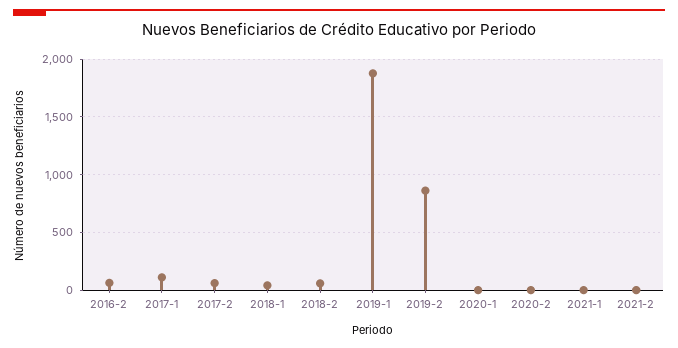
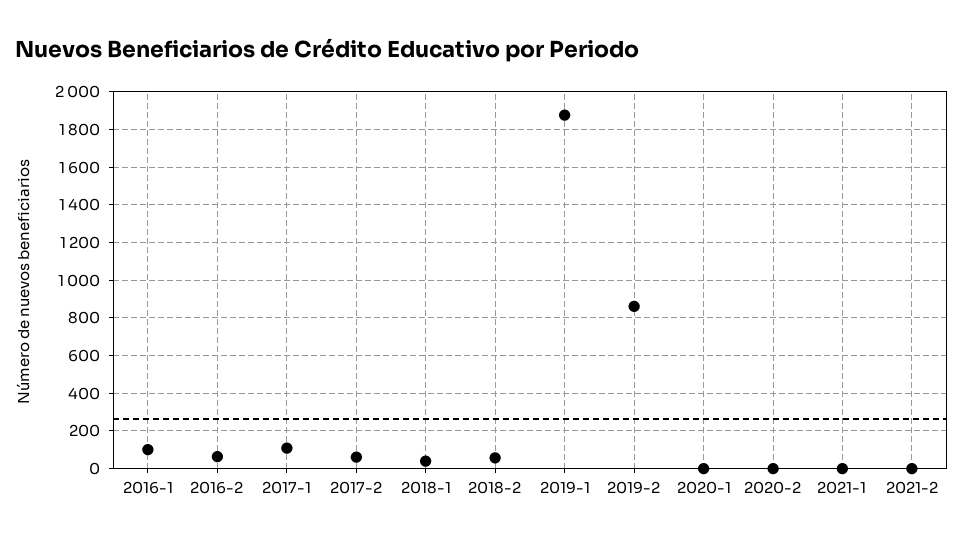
2016-1: none -> 100

